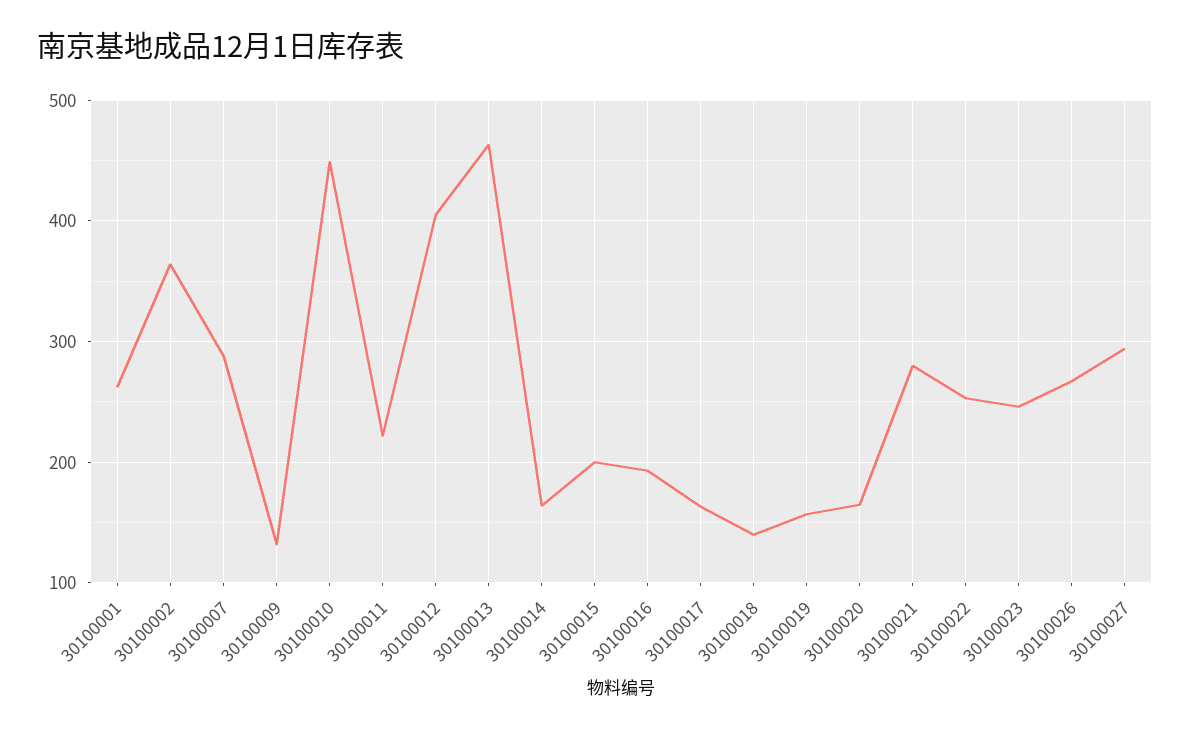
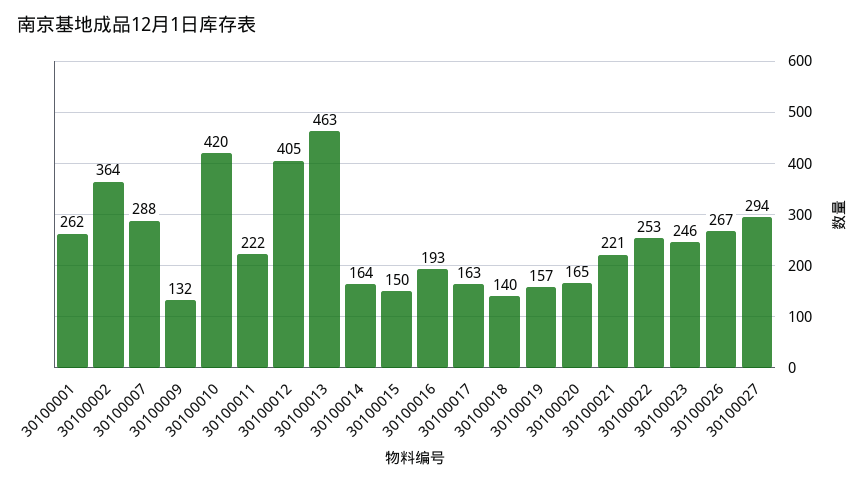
30100010: 450 -> 420
30100015: 200 -> 150
30100021: 280 -> 221

